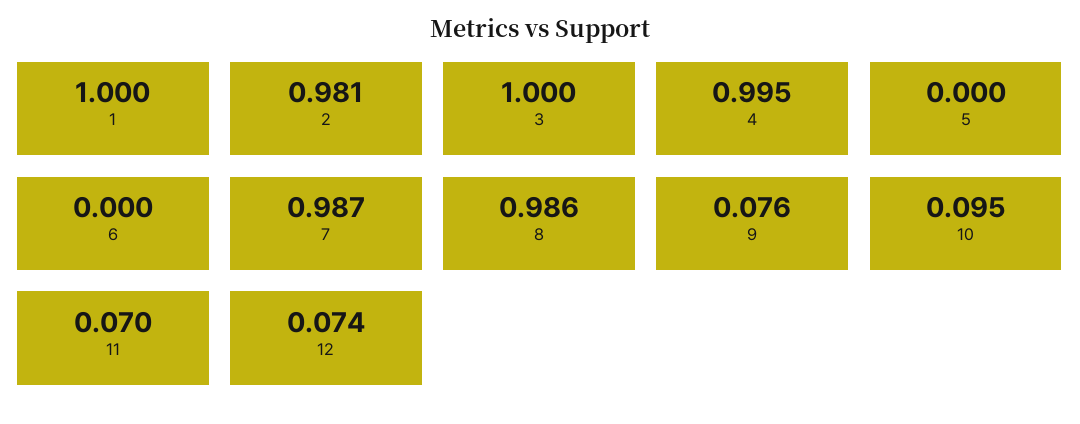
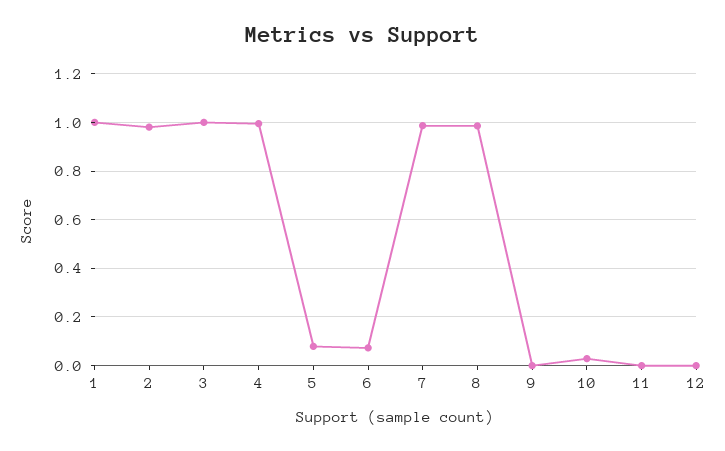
5: 0 -> 0.075
6: 0 -> 0.075
9: 0.076 -> 0
10: 0.095 -> 0.025
11: 0.07 -> 0
12: 0.074 -> 0

